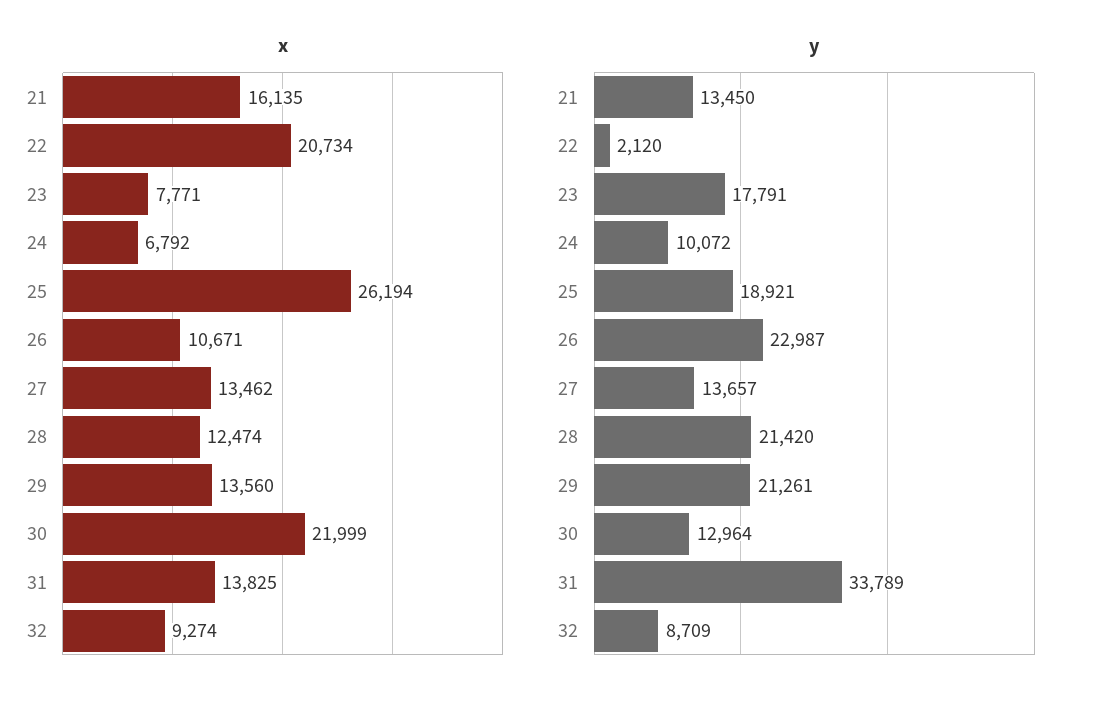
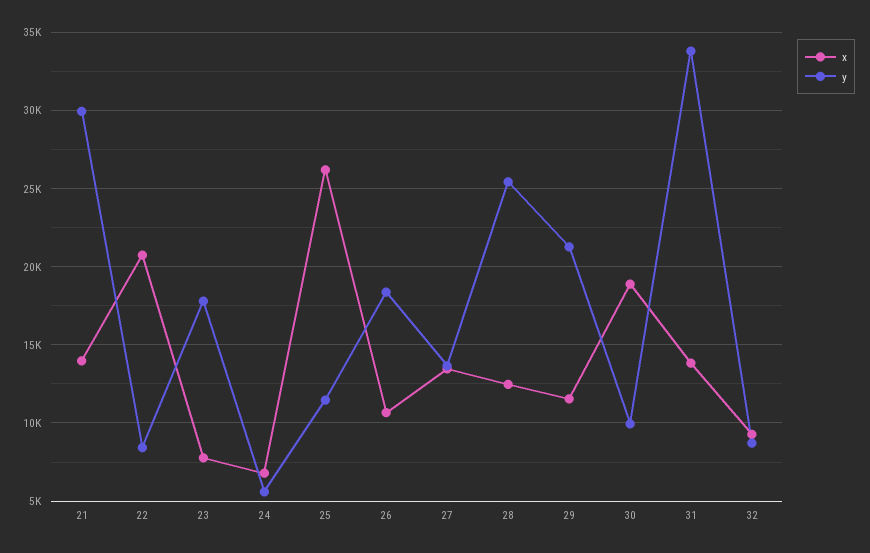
x, 21: 16135 -> 14000
x, 29: 13560 -> 11500
x, 30: 21999 -> 19000
y, 21: 13450 -> 30000
y, 22: 2120 -> 8500
y, 24: 10072 -> 5500
y, 25: 18921 -> 11500
y, 26: 22987 -> 18500
y, 28: 21420 -> 25500
y, 30: 12964 -> 10000

